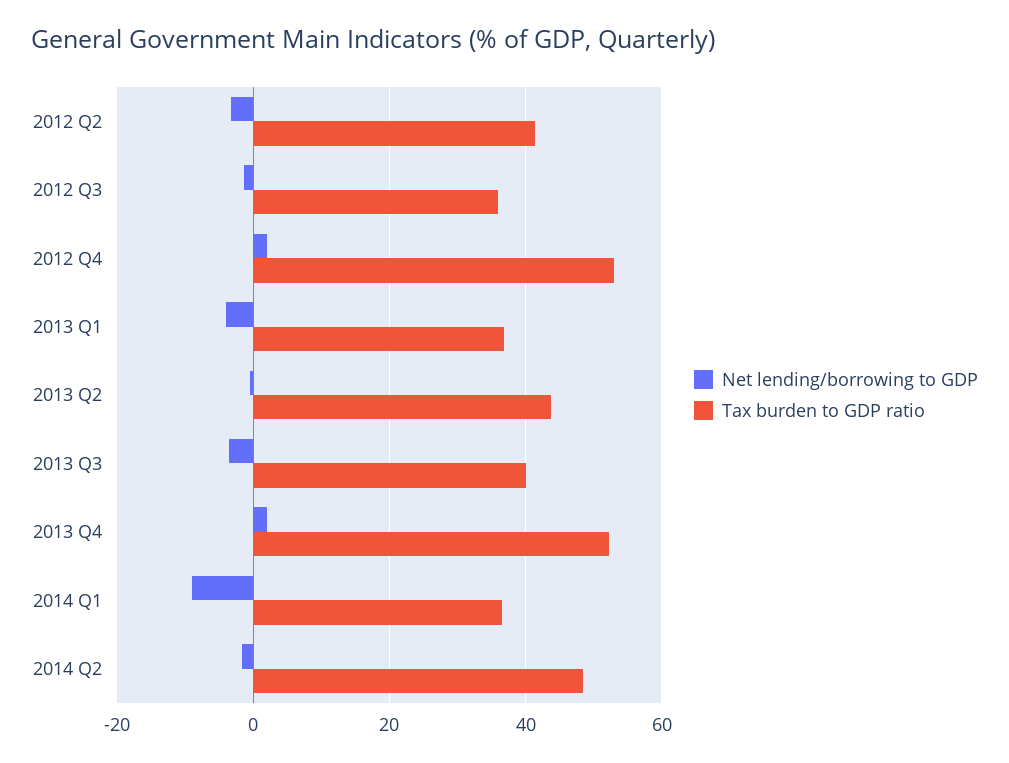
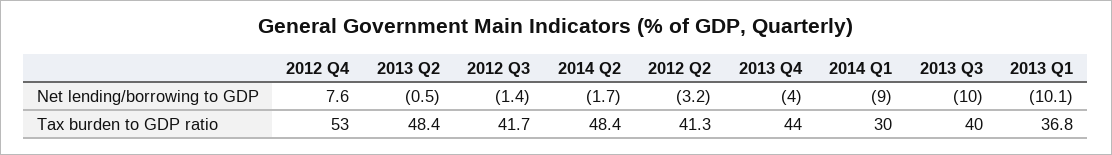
Tax burden to GDP ratio, 2012 Q3: 36 -> 41.7
Net lending/borrowing to GDP, 2012 Q4: 2 -> 7.6
Net lending/borrowing to GDP, 2013 Q1: -4 -> -10.1
Tax burden to GDP ratio, 2013 Q2: 44 -> 48.4
Net lending/borrowing to GDP, 2013 Q3: -4 -> -10
Net lending/borrowing to GDP, 2013 Q4: 2 -> -4
Tax burden to GDP ratio, 2013 Q4: 52 -> 44
Tax burden to GDP ratio, 2014 Q1: 36 -> 30

